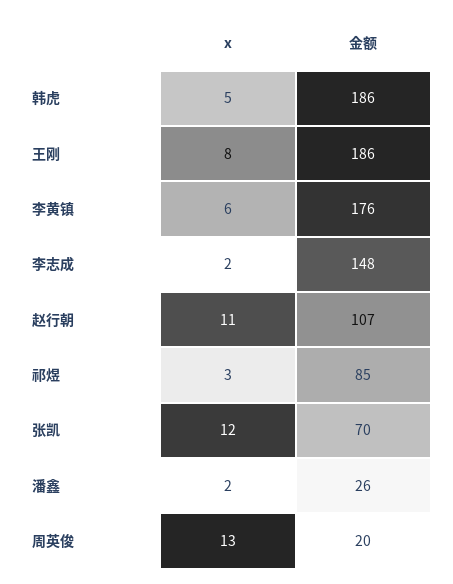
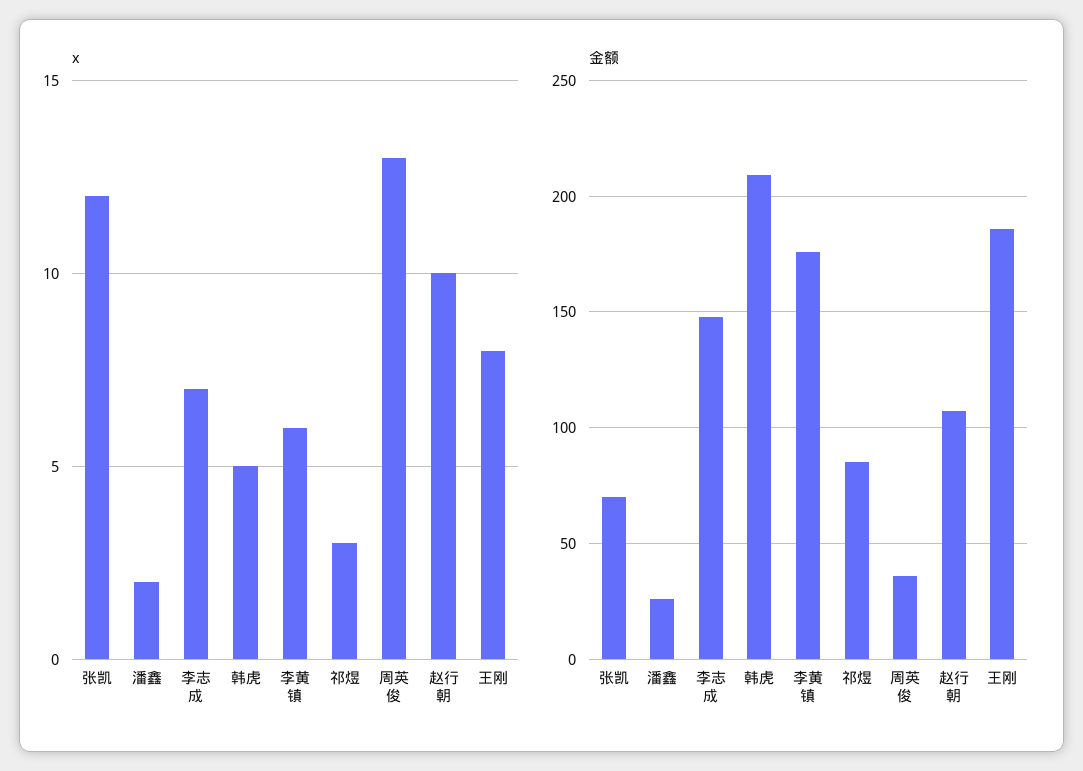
金额, 韩虎: 186 -> 210
x, 李志成: 2 -> 7
x, 赵行朝: 11 -> 10
金额, 周英俊: 20 -> 35

